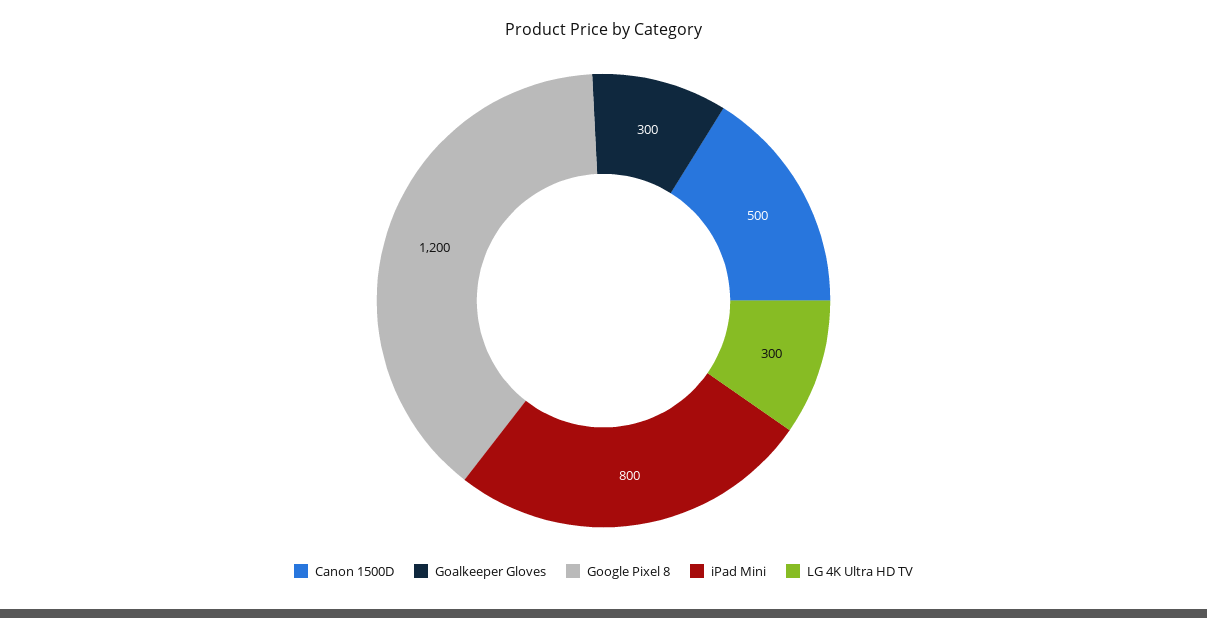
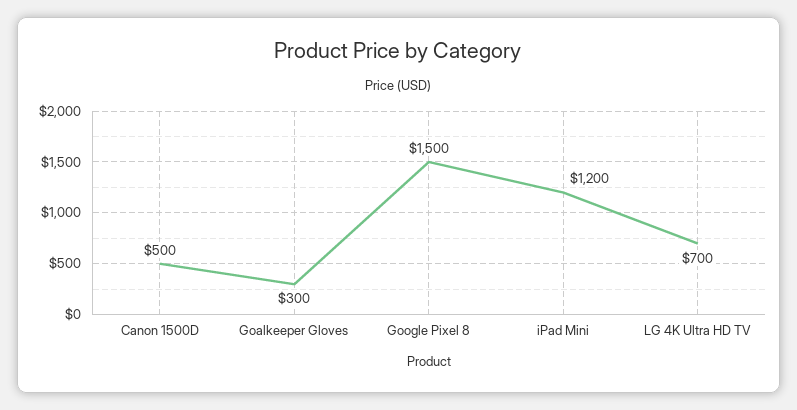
Google Pixel 8: 1200 -> 1500
iPad Mini: 800 -> 1200
LG 4K Ultra HD TV: 300 -> 700

